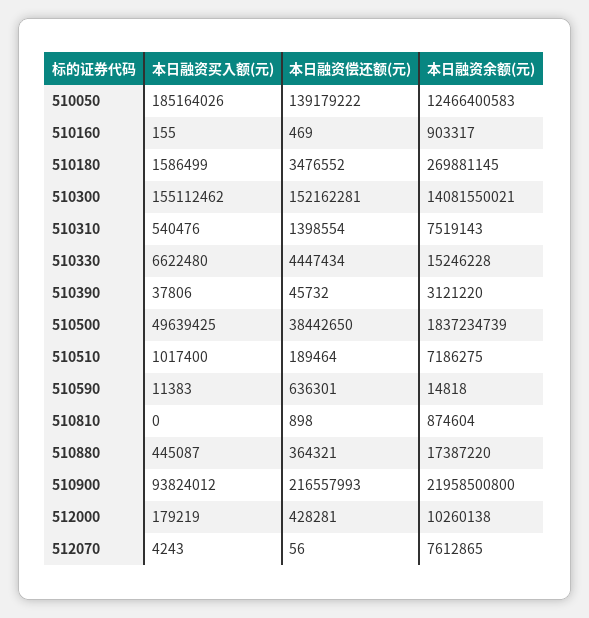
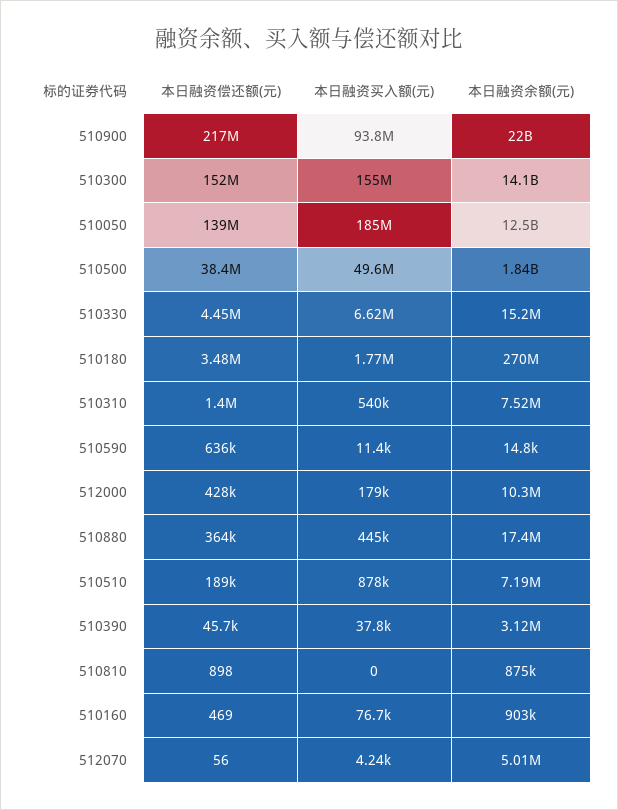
本日融资买入额(元), 510160: 155 -> 76700
本日融资买入额(元), 510180: 1586499 -> 1770000
本日融资买入额(元), 510510: 1017400 -> 878000
本日融资余额(元), 512070: 7612865 -> 5010000

